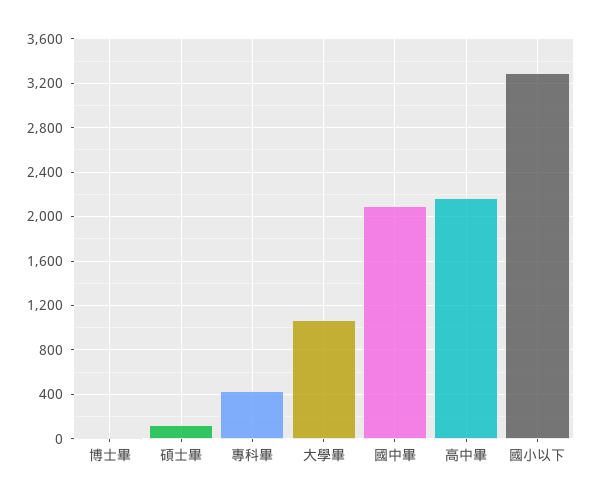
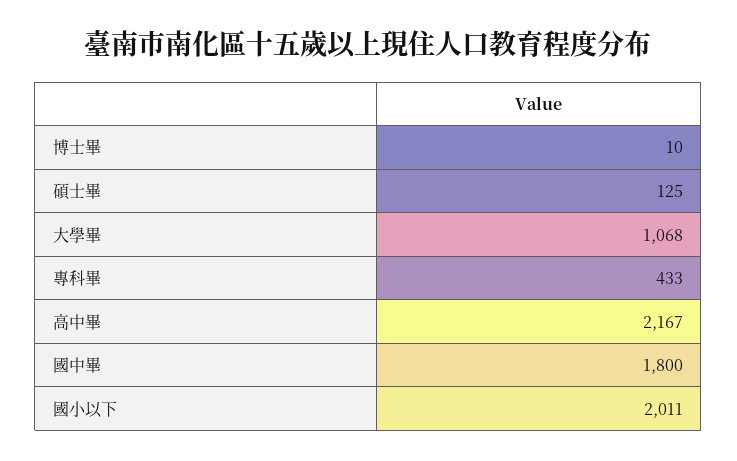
國中畢: 2100 -> 1800
國小以下: 3300 -> 2011

